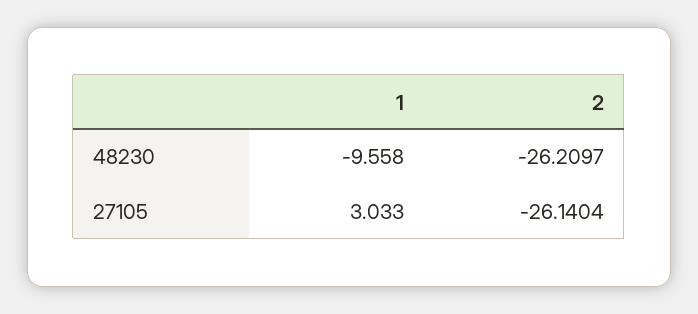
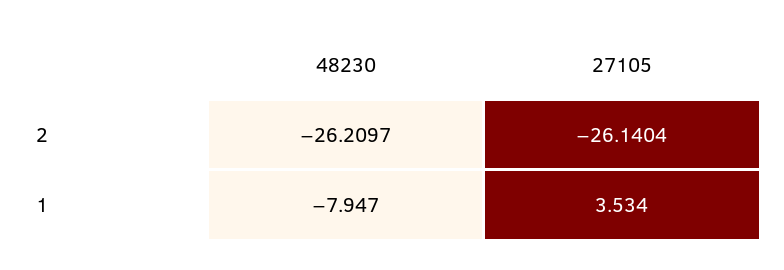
1, 48230: -9.558 -> -7.947
1, 27105: 3.033 -> 3.534

